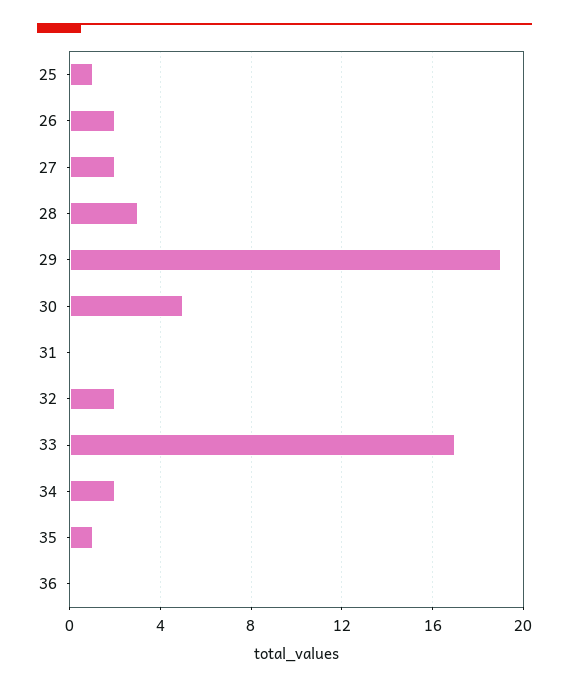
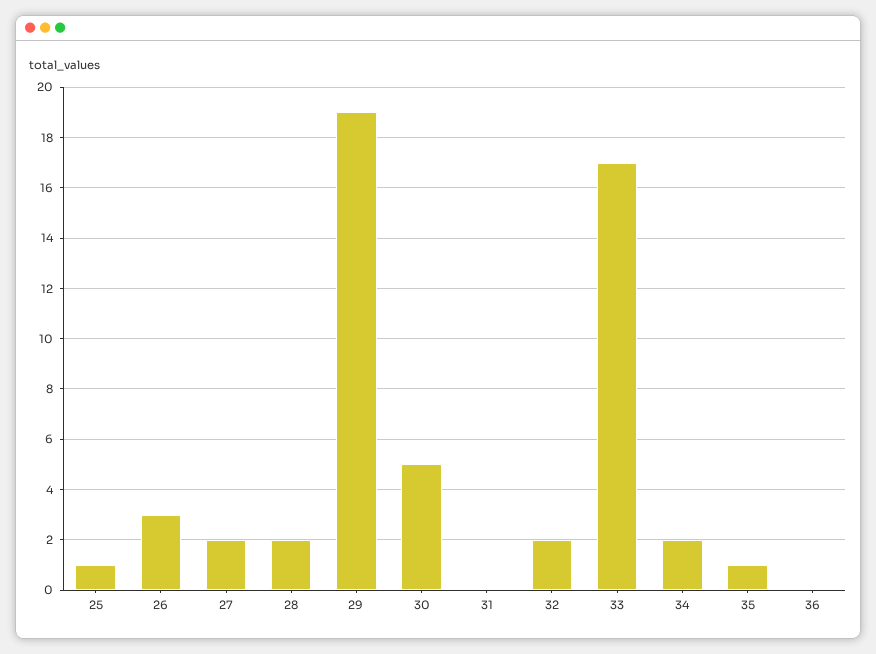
26: 2 -> 3
28: 3 -> 2

